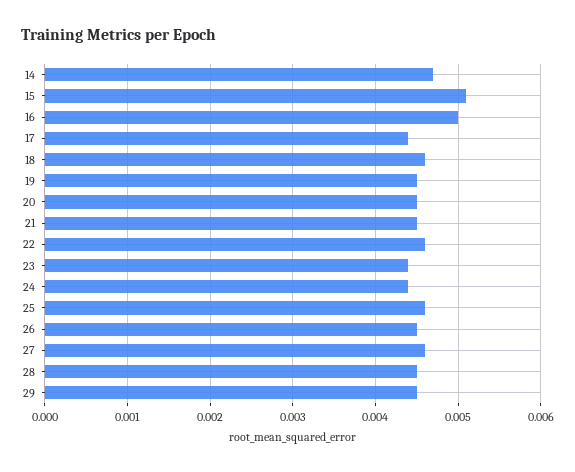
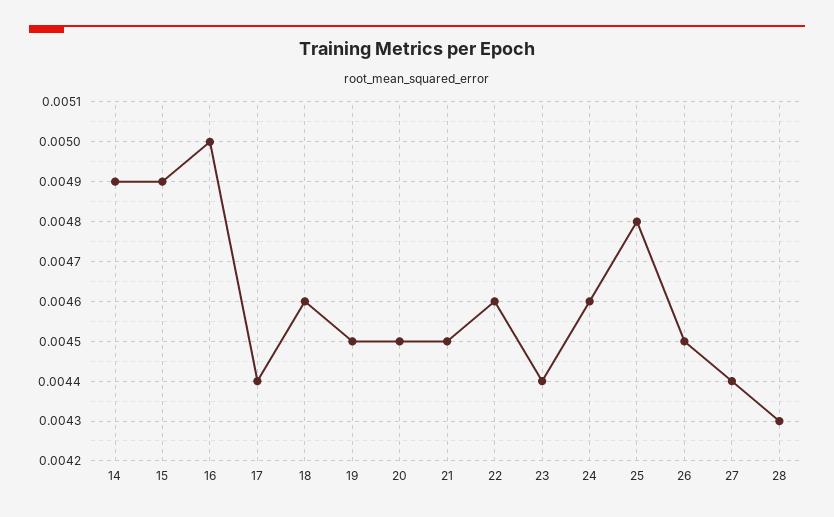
14: 0.0047 -> 0.0049
15: 0.0051 -> 0.0049
24: 0.0044 -> 0.0046
25: 0.0046 -> 0.0048
27: 0.0046 -> 0.0044
28: 0.0045 -> 0.0043
29: 0.0045 -> none

